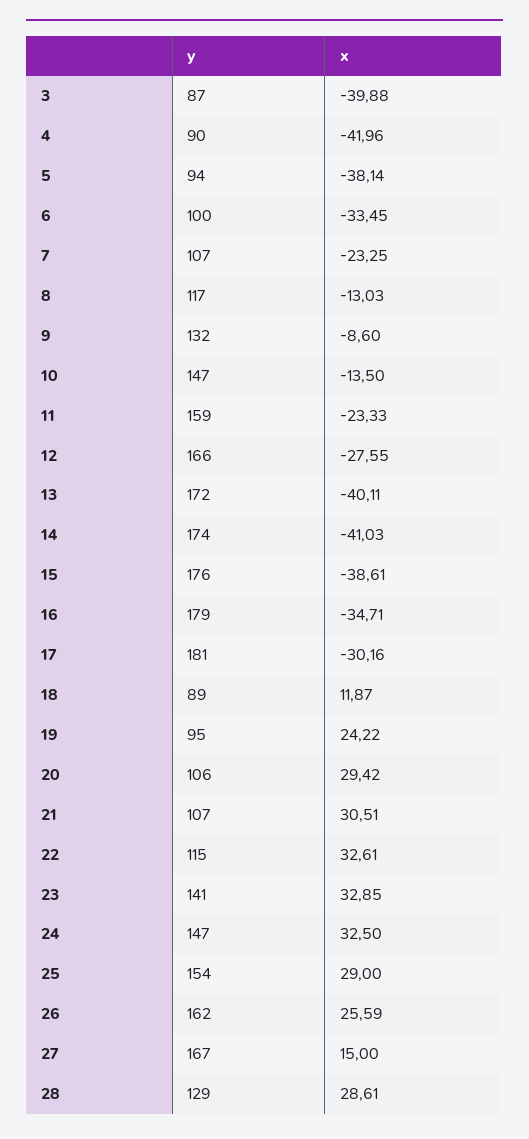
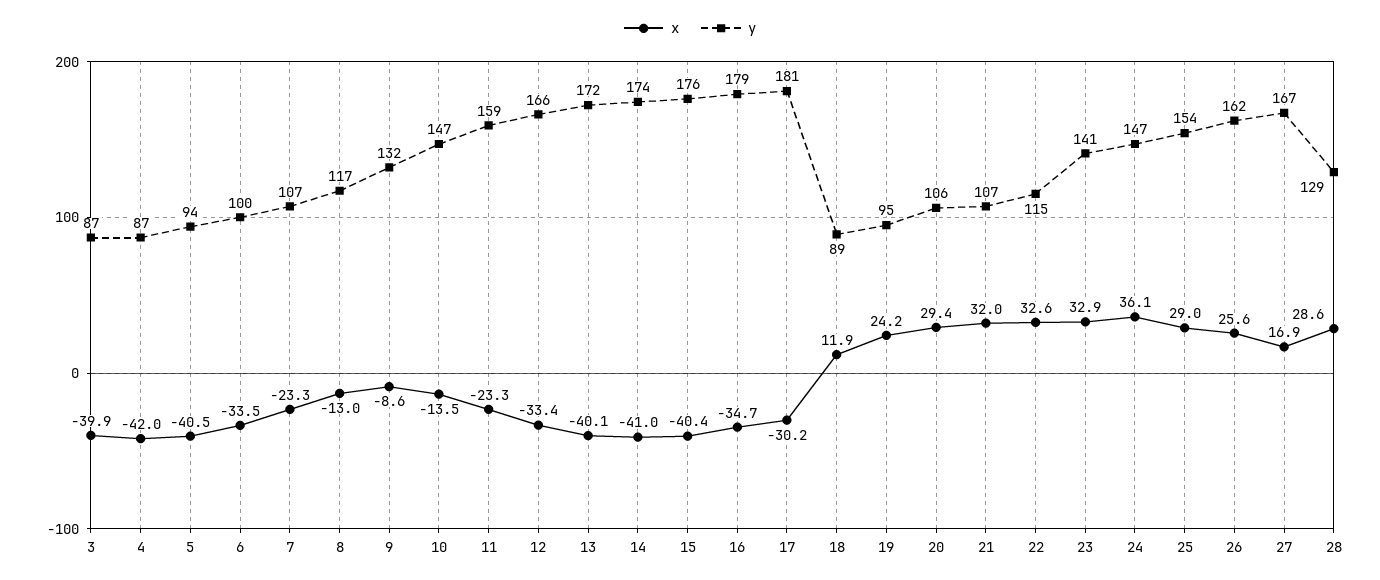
y, 4: 90 -> 87
x, 5: -38.14 -> -40.5
x, 12: -27.55 -> -33.4
x, 15: -38.61 -> -40.4
x, 21: 30.51 -> 32
x, 24: 32.5 -> 36.1
x, 27: 15 -> 16.9

